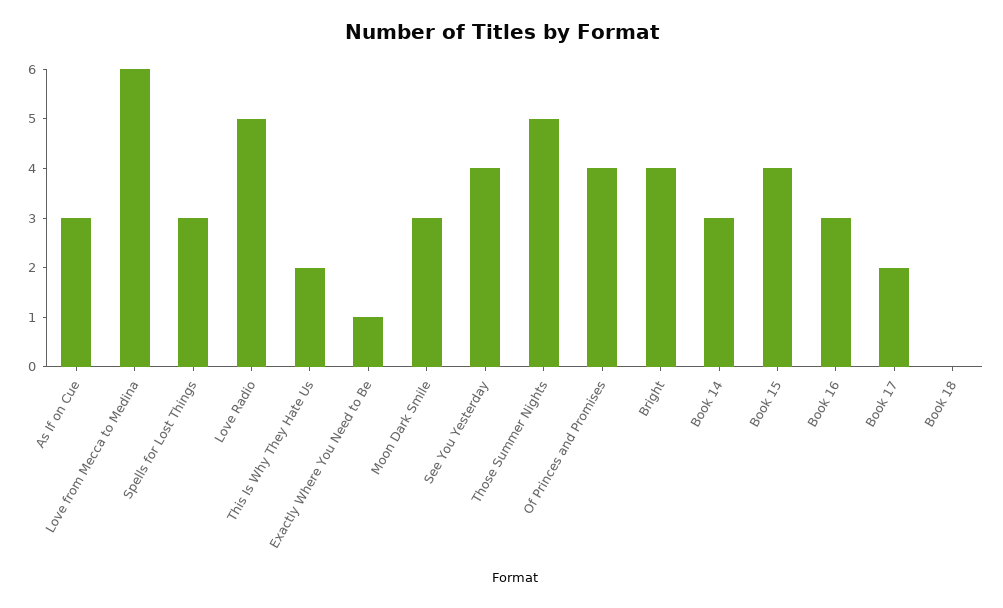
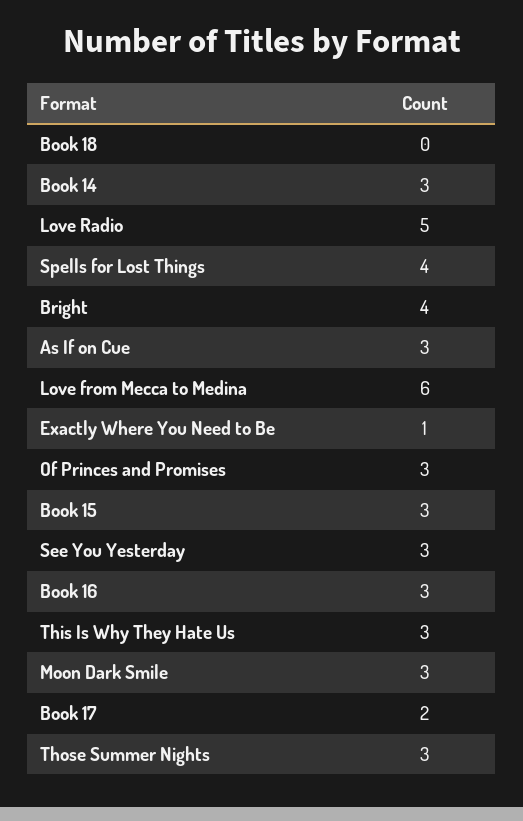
Spells for Lost Things: 3 -> 4
This Is Why They Hate Us: 2 -> 3
See You Yesterday: 4 -> 3
Those Summer Nights: 5 -> 3
Of Princes and Promises: 4 -> 3
Book 15: 4 -> 3

